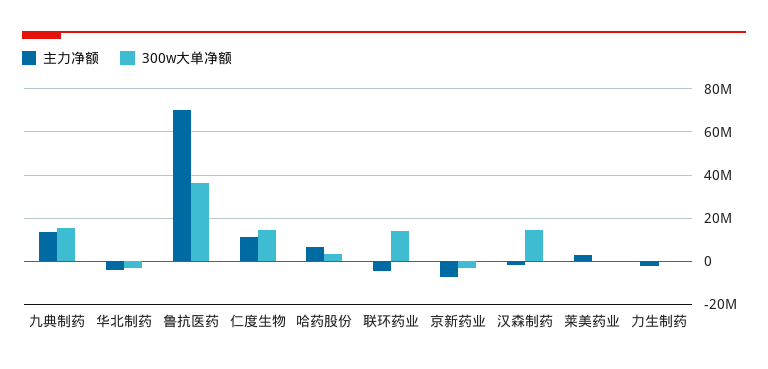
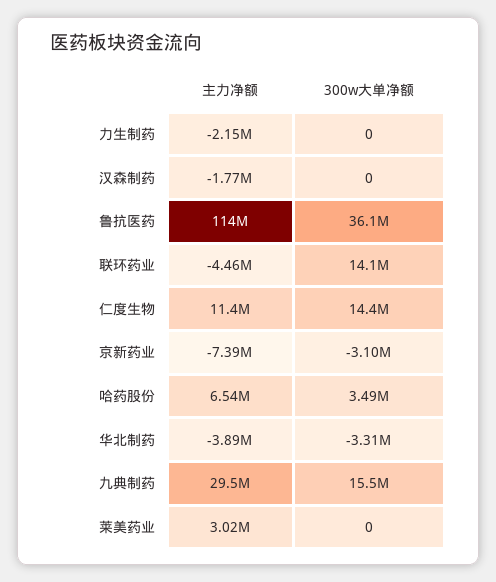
主力净额, 九典制药: 15000000 -> 29500000
主力净额, 鲁抗医药: 70000000 -> 114000000
300w大单净额, 汉森制药: 15000000 -> 0

